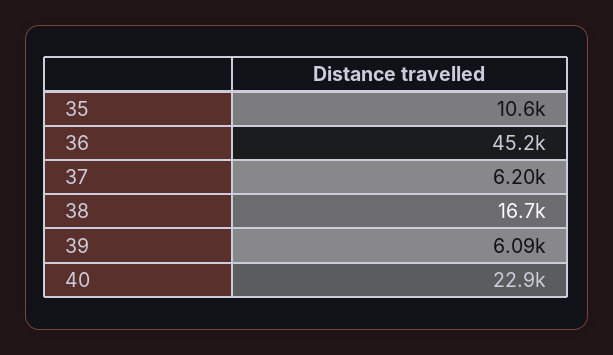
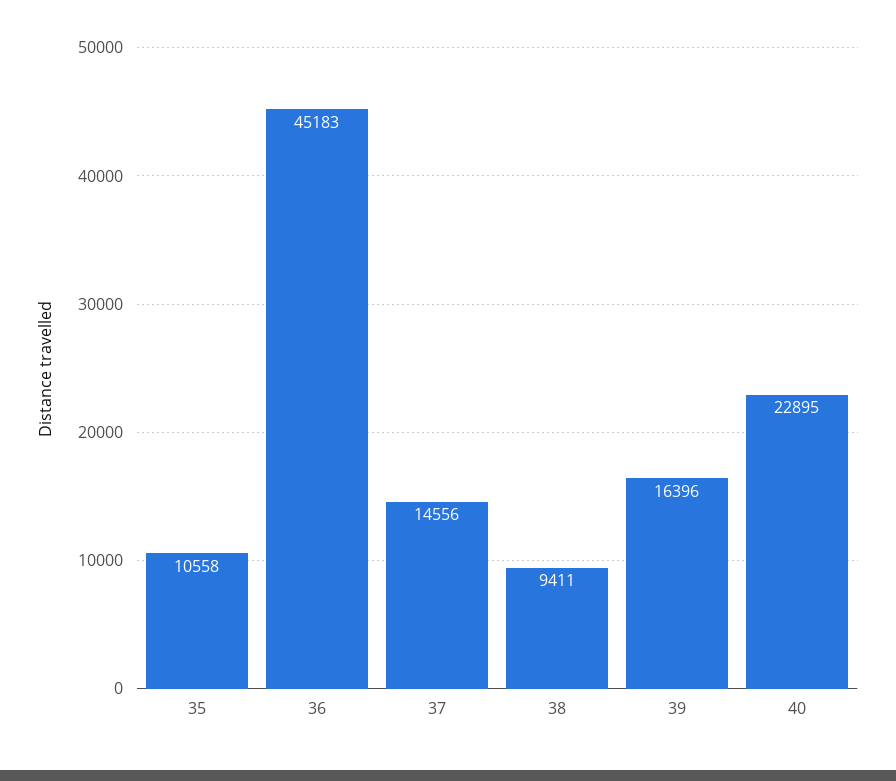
37: 6200 -> 14556
38: 16700 -> 9411
39: 6090 -> 16396

